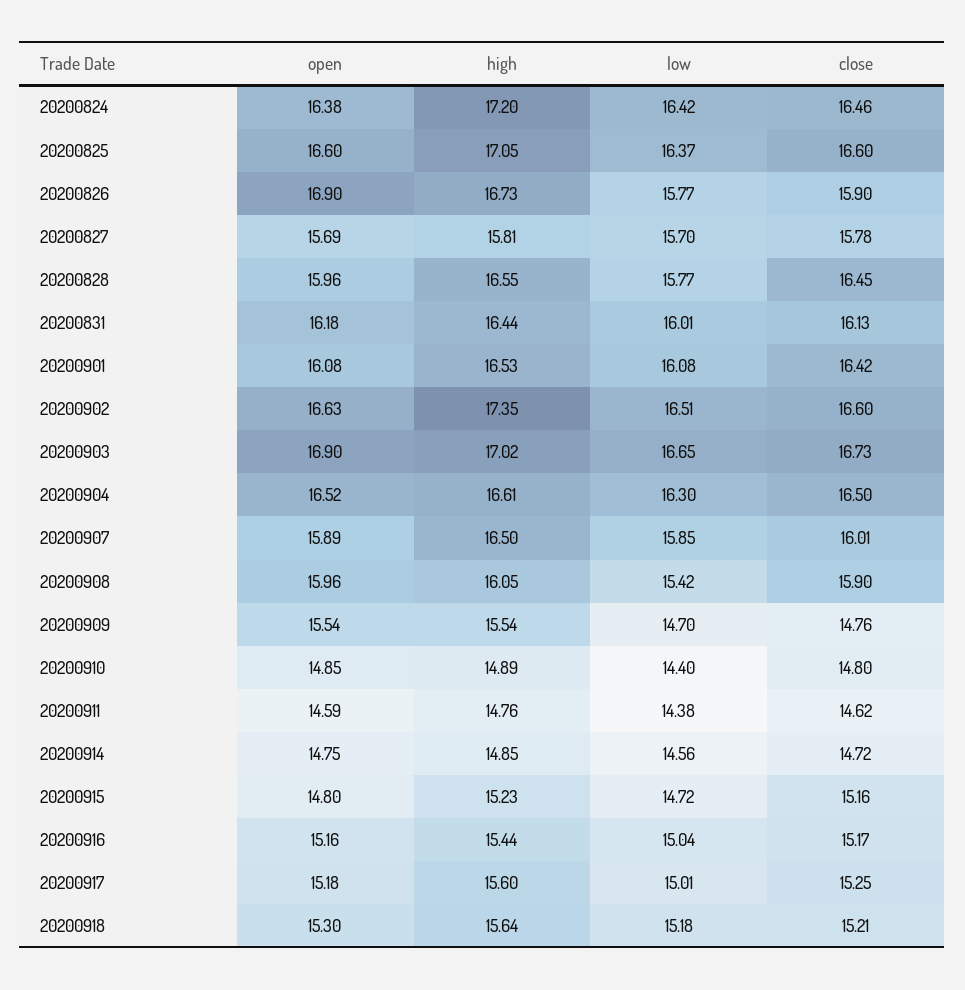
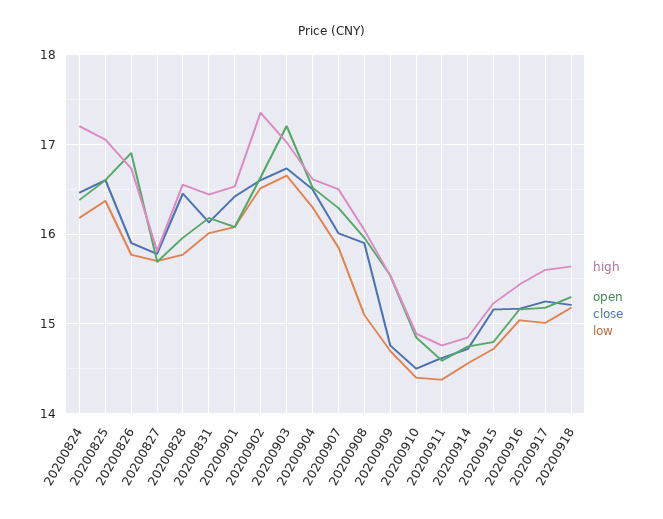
low, 20200824: 16.42 -> 16.2
open, 20200903: 16.9 -> 17.2
open, 20200907: 15.89 -> 16.3
low, 20200908: 15.42 -> 15.1
close, 20200910: 14.8 -> 14.5

